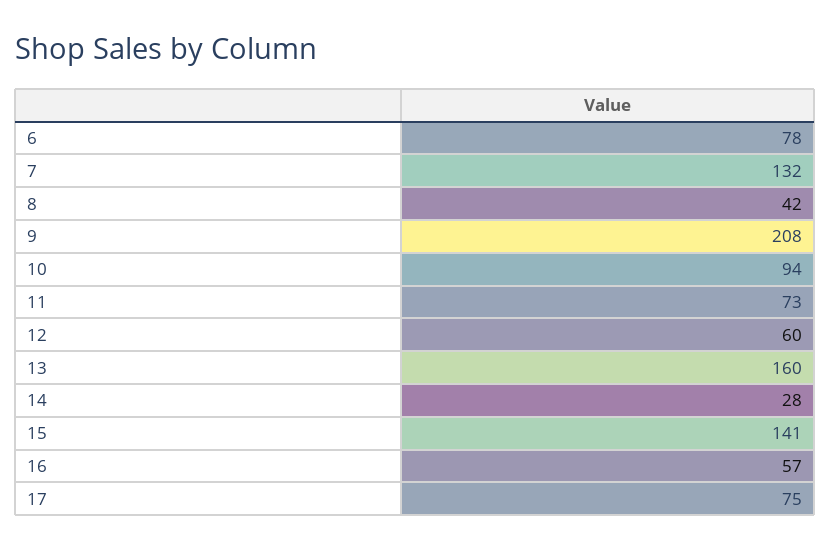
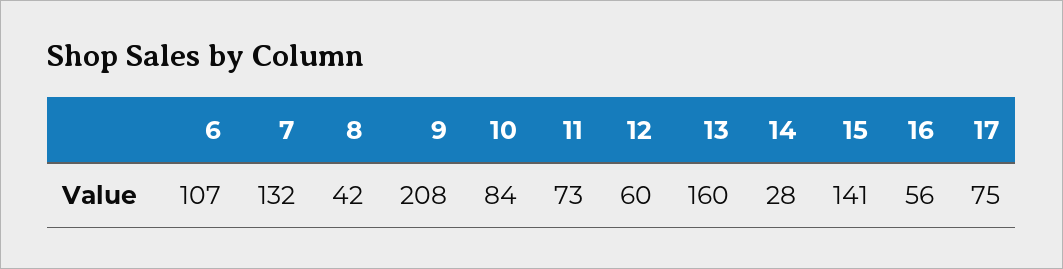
6: 78 -> 107
10: 94 -> 84
16: 57 -> 56

